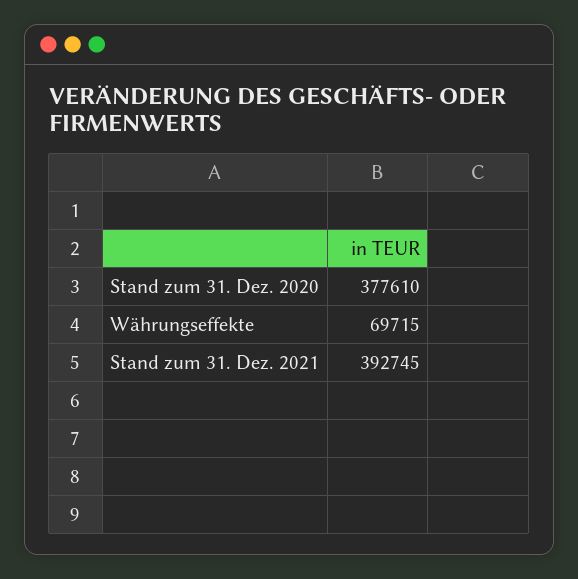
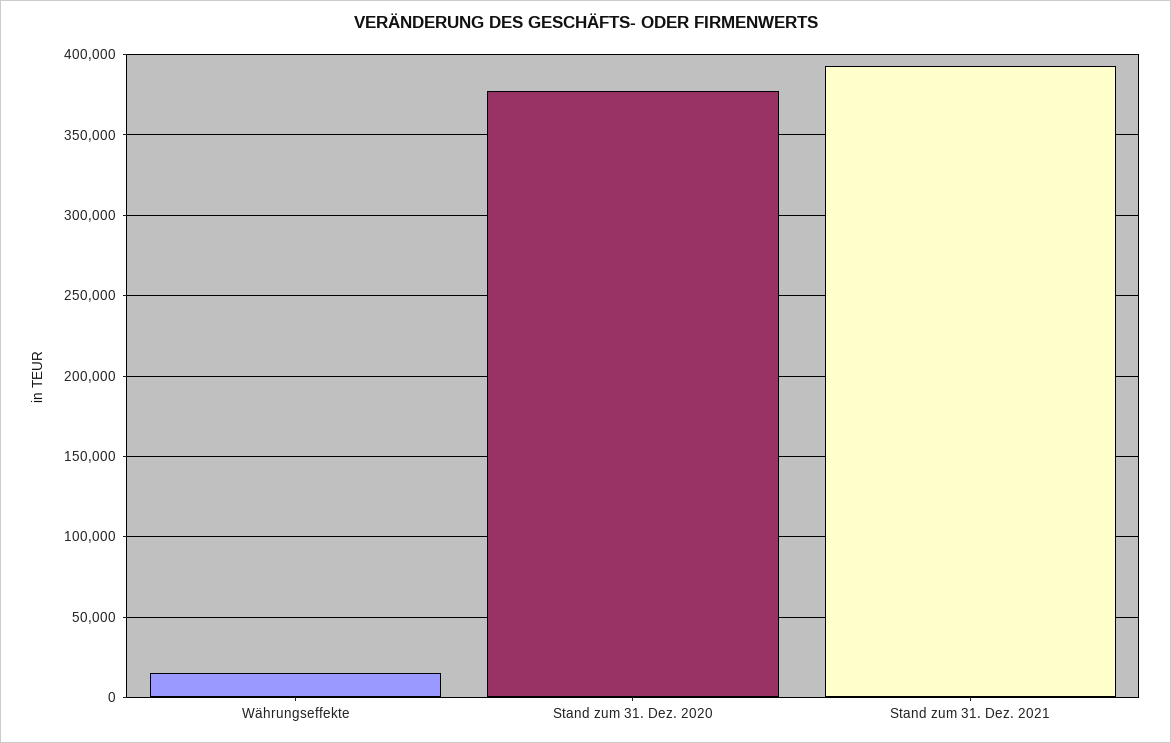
Währungseffekte: 69715 -> 15000

